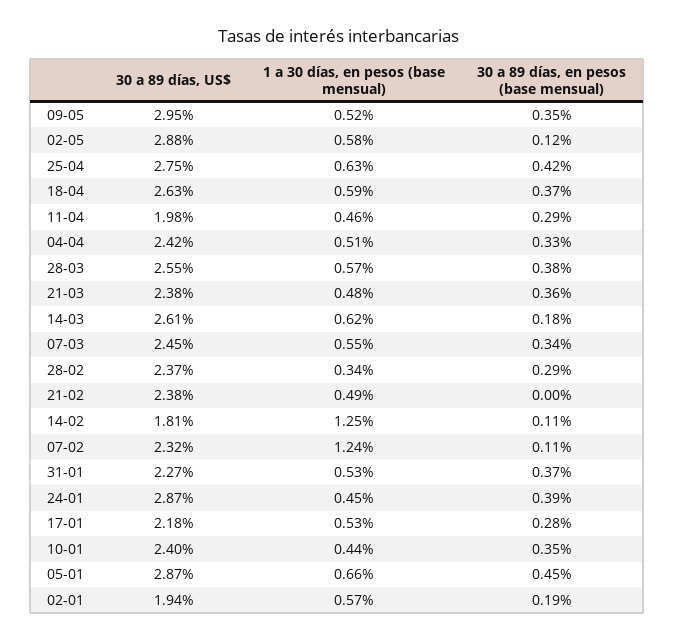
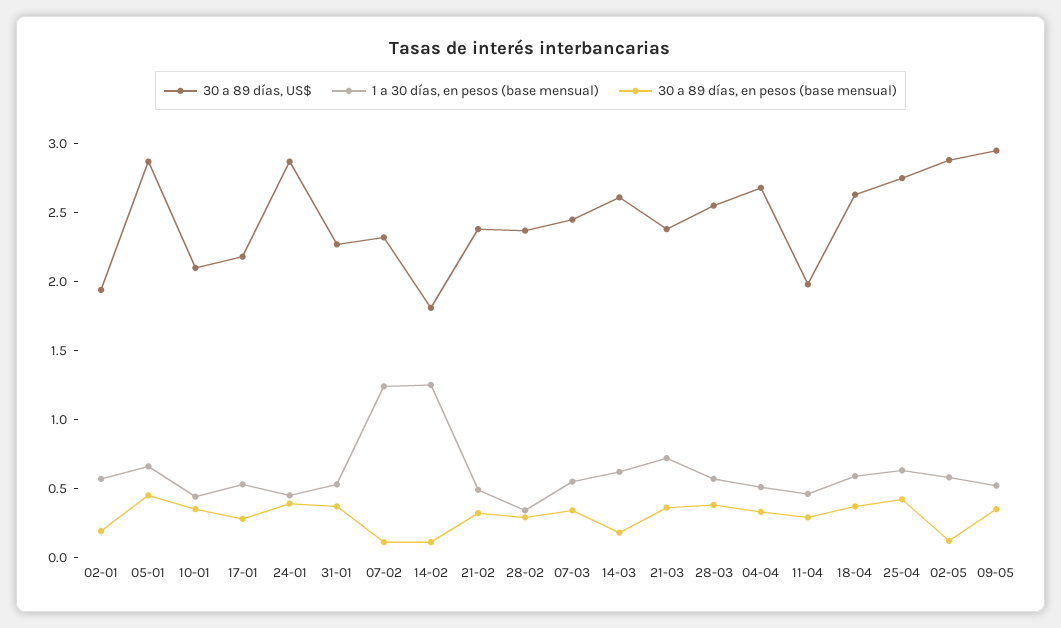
30 a 89 días, US$, 04-04: 2.42 -> 2.7
1 a 30 días, en pesos (base mensual), 21-03: 0.48 -> 0.7
30 a 89 días, en pesos (base mensual), 21-02: 0 -> 0.3
30 a 89 días, US$, 10-01: 2.4 -> 2.1

